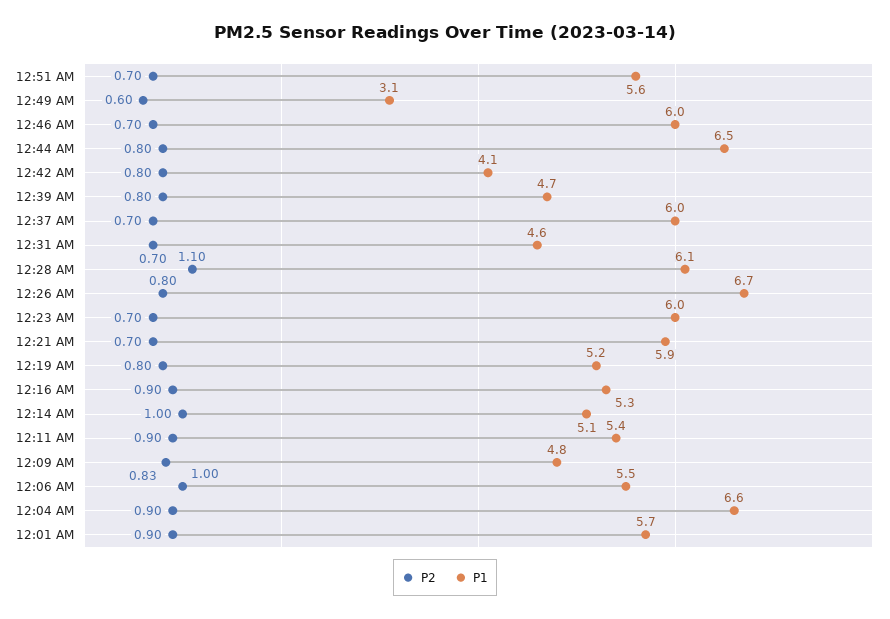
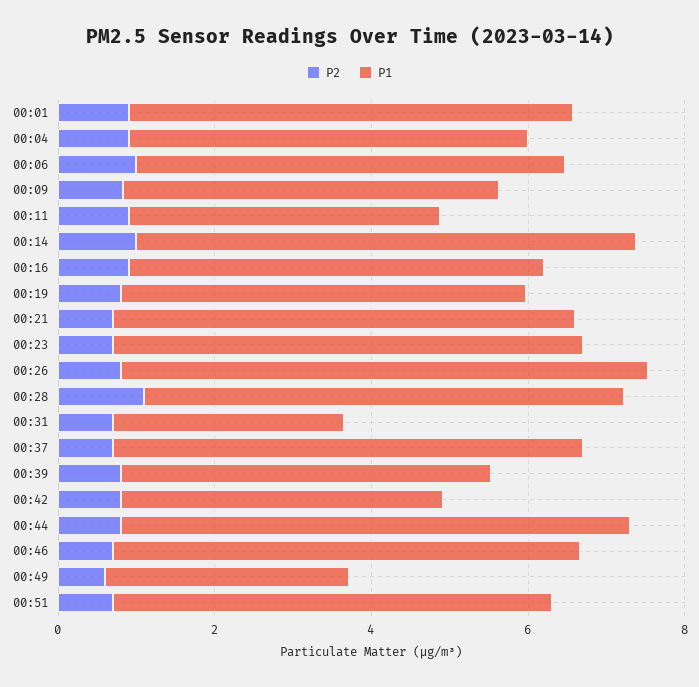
P1, 12:31 AM: 4.6 -> 3
P1, 12:14 AM: 5.1 -> 6.5
P1, 12:11 AM: 5.4 -> 4
P1, 12:04 AM: 6.6 -> 5

